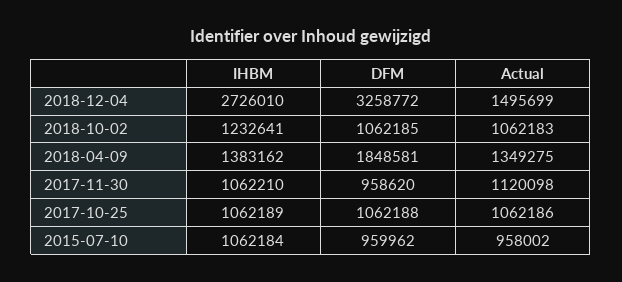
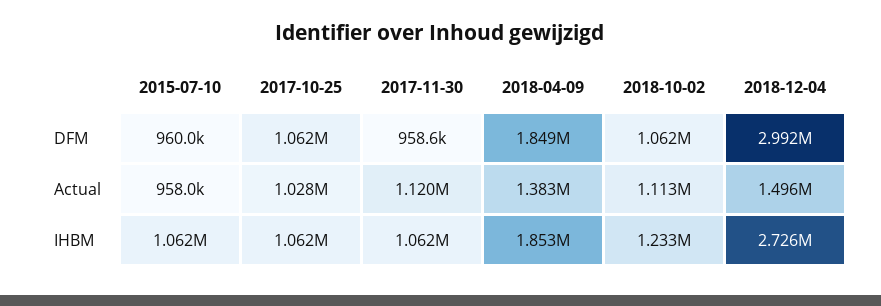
DFM, 2018-12-04: 3258772 -> 2992000
Actual, 2018-10-02: 1062183 -> 1113000
IHBM, 2018-04-09: 1383162 -> 1853000
Actual, 2018-04-09: 1349275 -> 1383000
Actual, 2017-10-25: 1062186 -> 1028000

